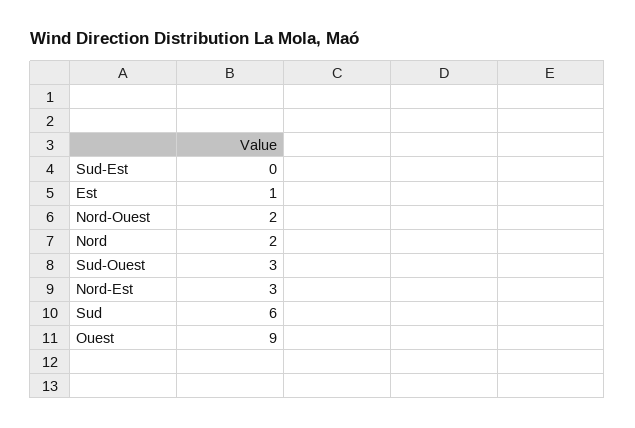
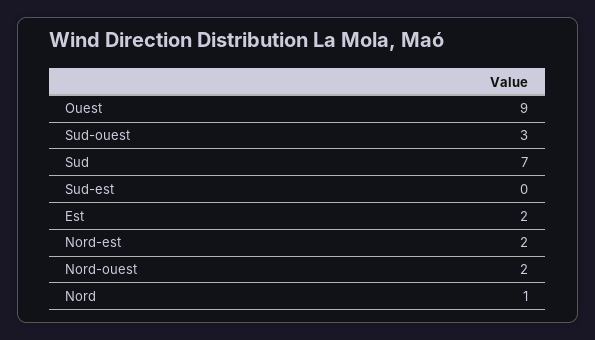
Est: 1 -> 2
Nord: 2 -> 1
Nord-Est: 3 -> 2
Sud: 6 -> 7

